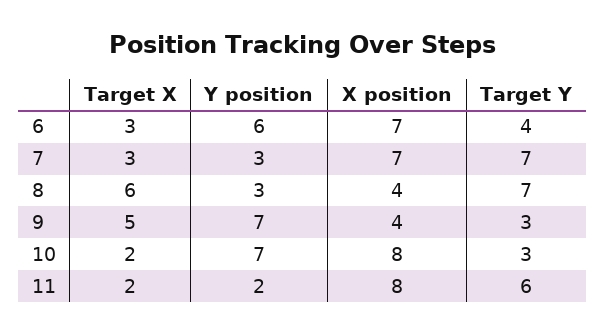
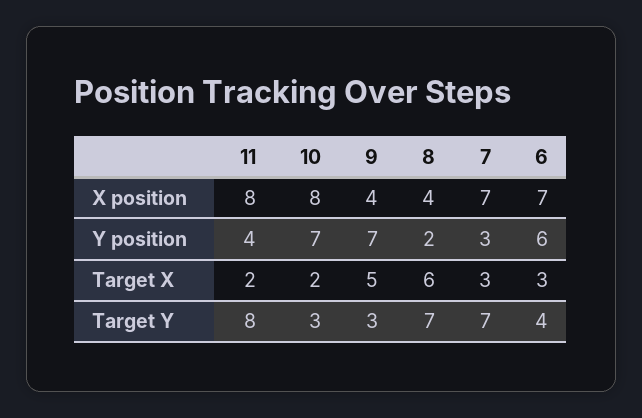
Y position, 8: 3 -> 2
Y position, 11: 2 -> 4
Target Y, 11: 6 -> 8

